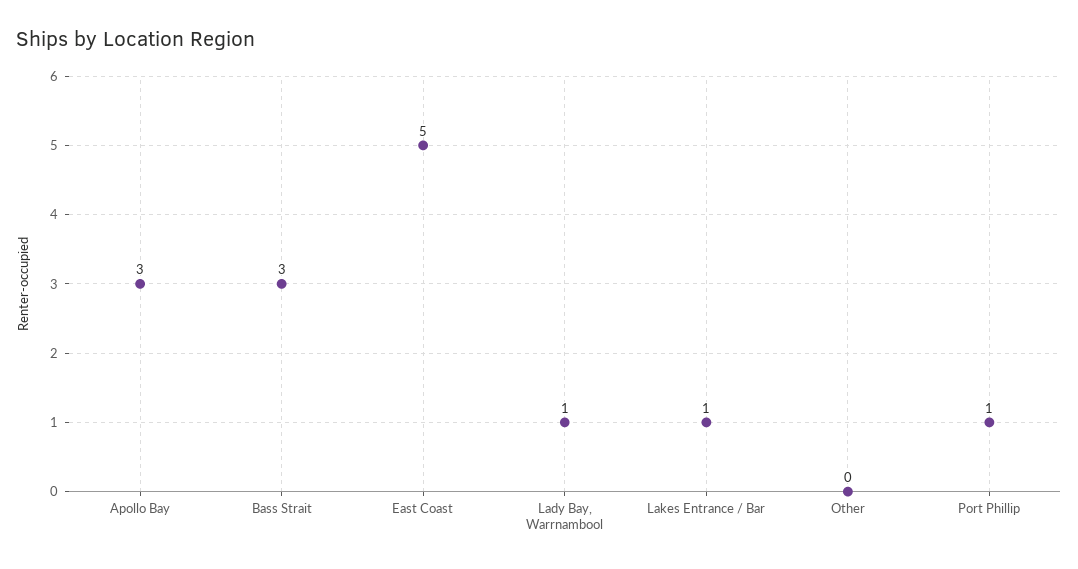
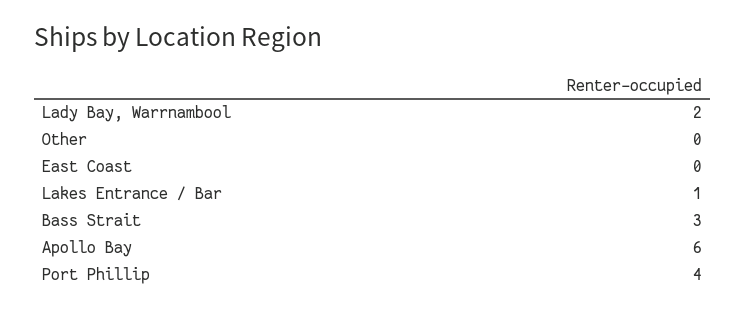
Apollo Bay: 3 -> 6
East Coast: 5 -> 0
Lady Bay, Warrnambool: 1 -> 2
Port Phillip: 1 -> 4

